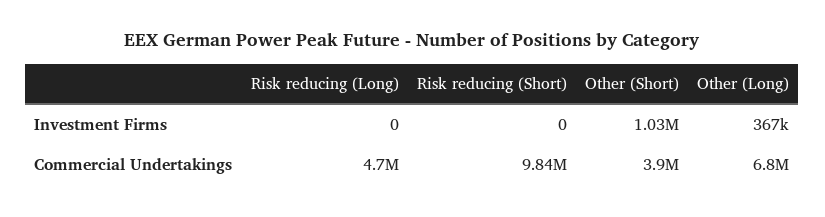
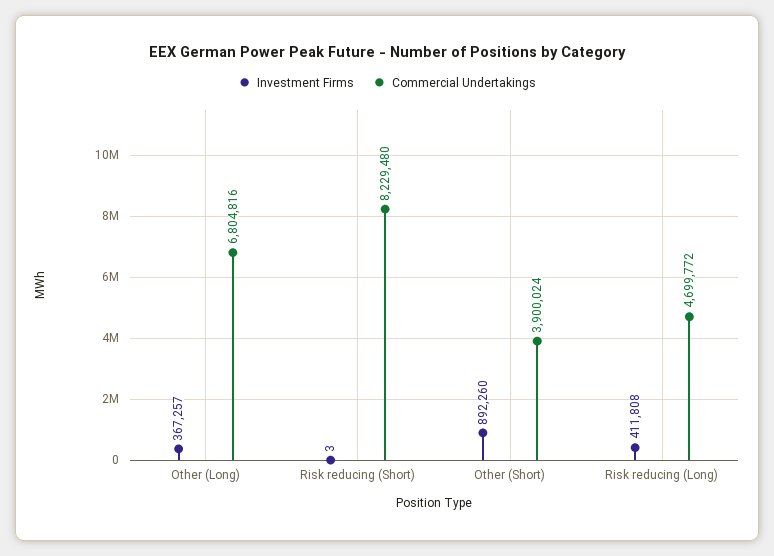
Investment Firms, Risk reducing (Long): 0 -> 411808
Investment Firms, Risk reducing (Short): 0 -> 3
Investment Firms, Other (Short): 1030000 -> 892260
Commercial Undertakings, Risk reducing (Short): 9840000 -> 8229480

